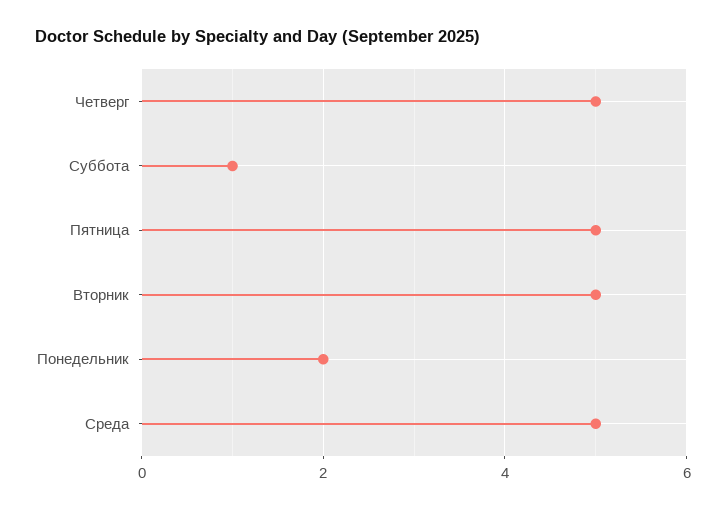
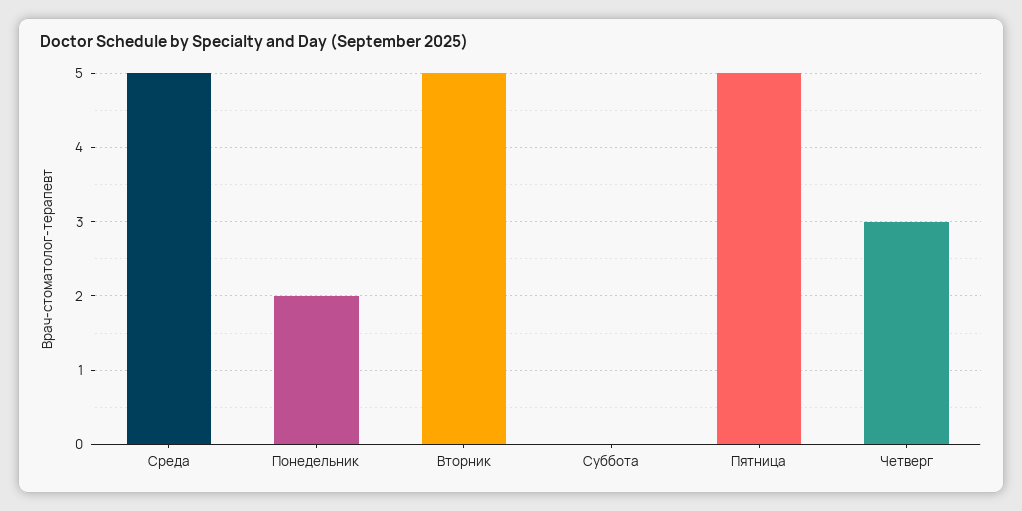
Четверг: 5 -> 3
Суббота: 1 -> 0

